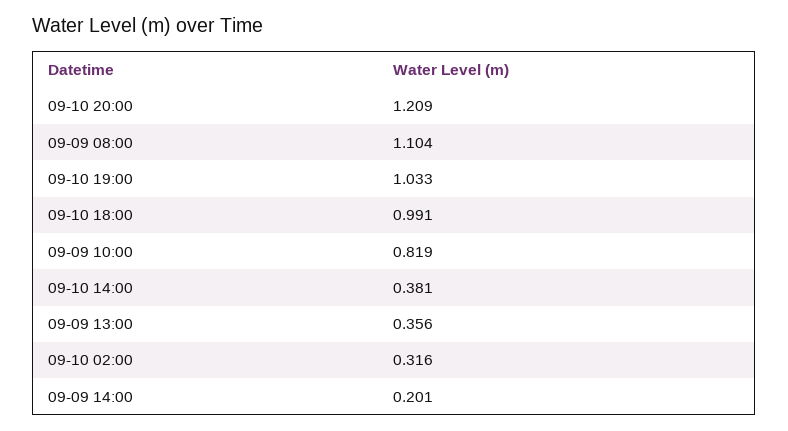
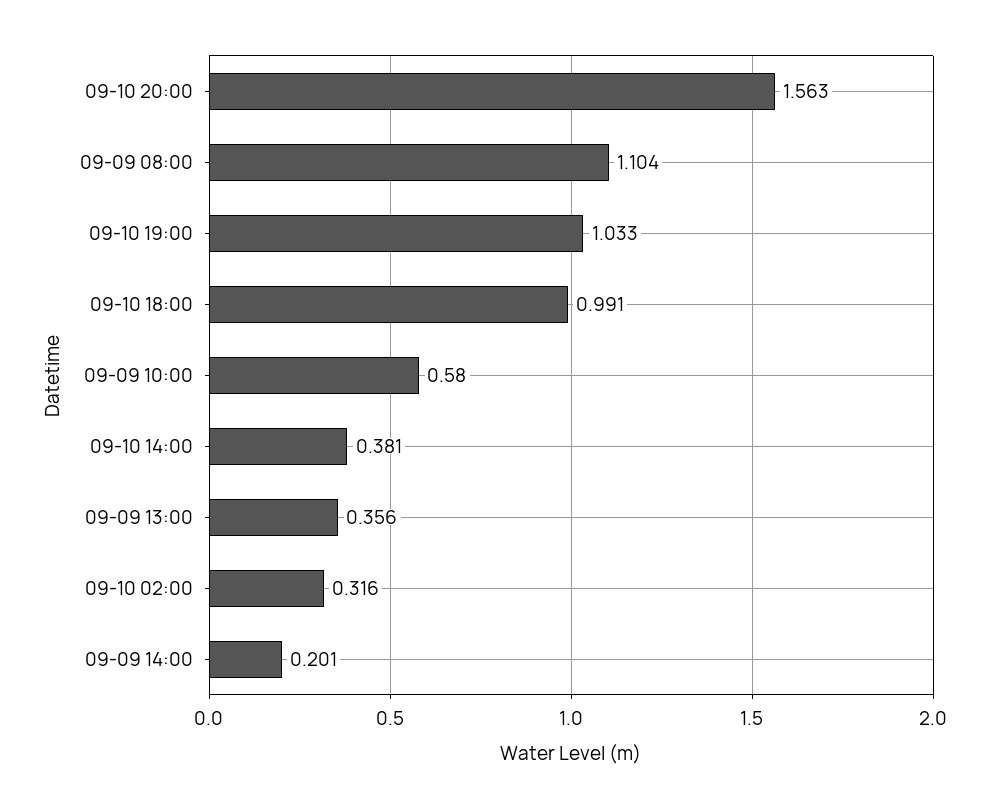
09-10 20:00: 1.209 -> 1.563
09-09 10:00: 0.819 -> 0.58

